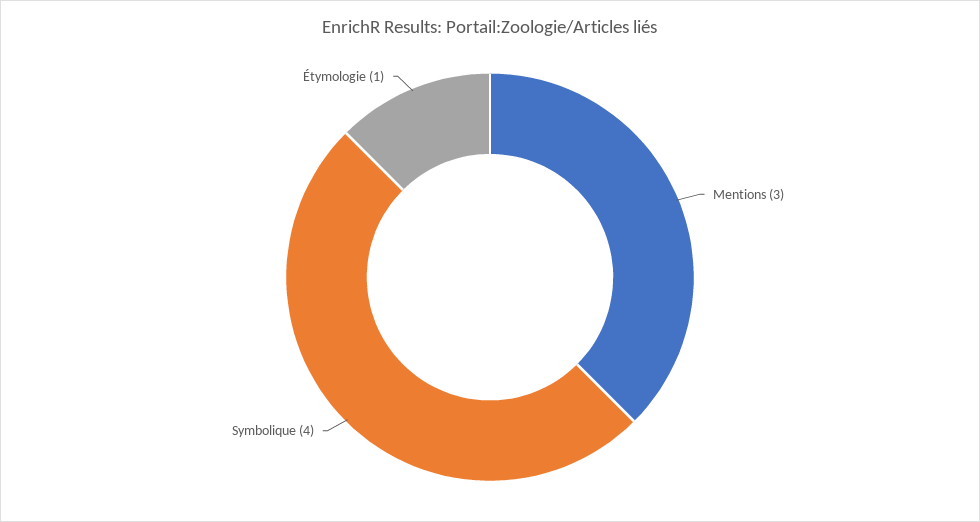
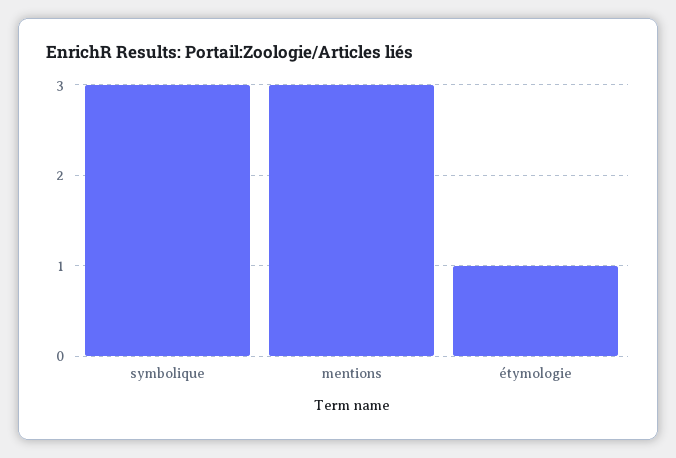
Symbolique: 4 -> 3

